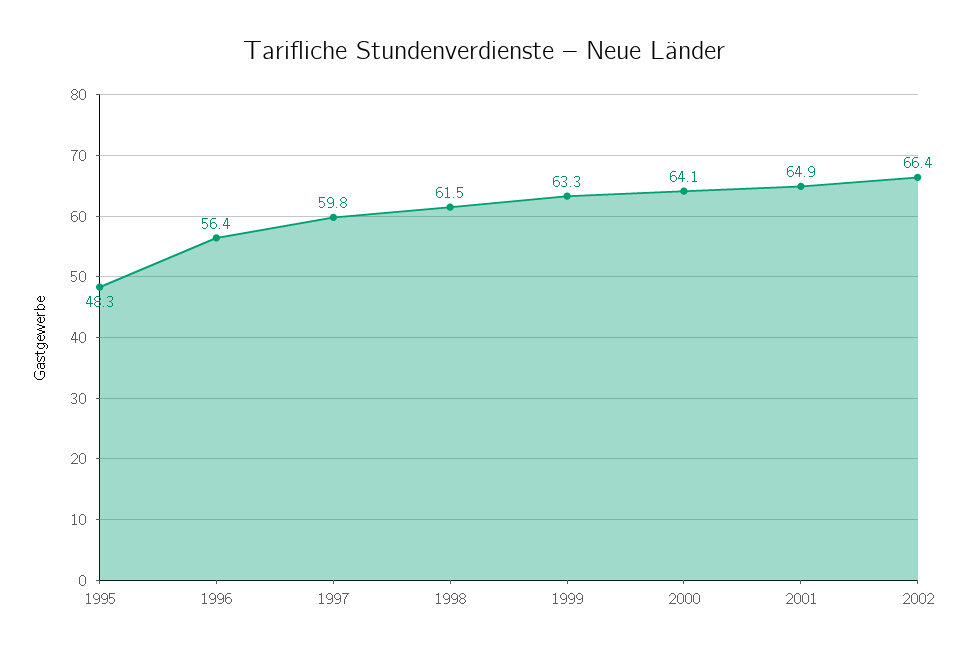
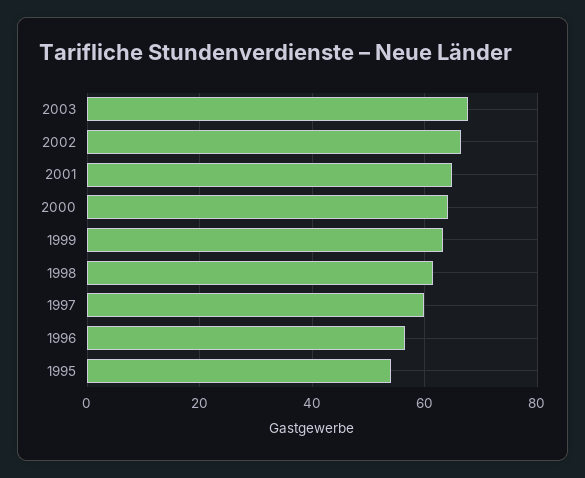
1995: 48.3 -> 54
2003: none -> 68

